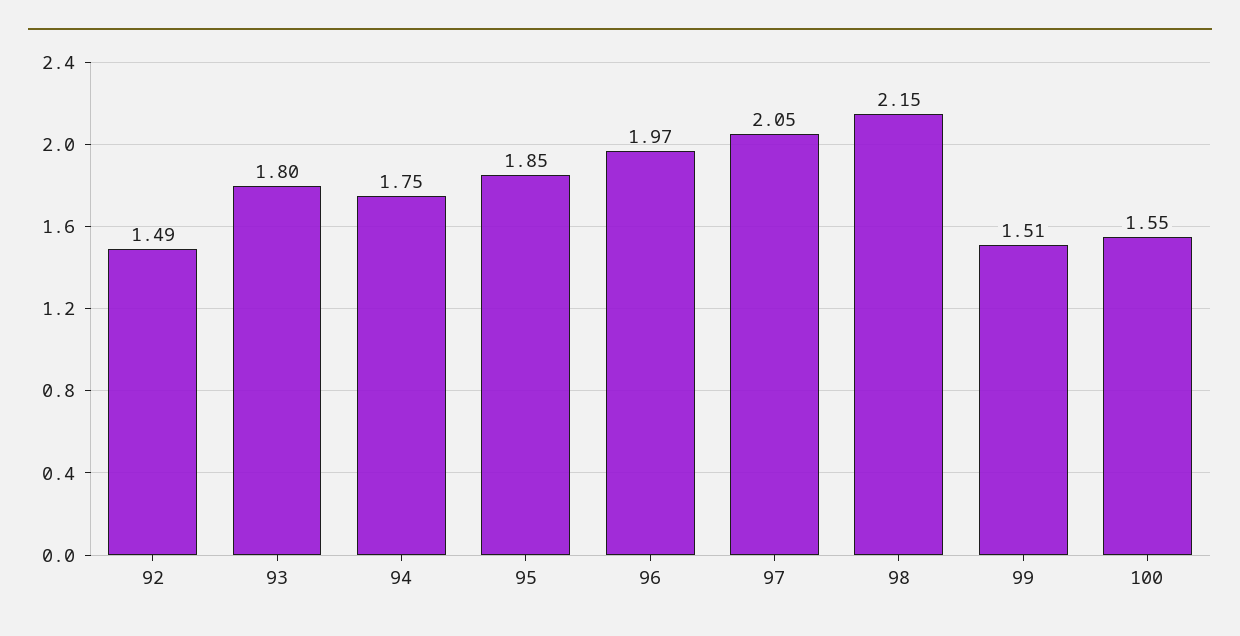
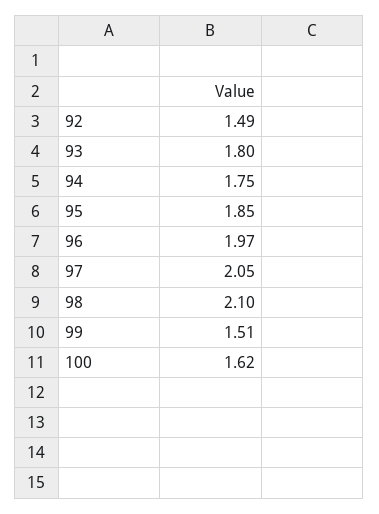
98: 2.15 -> 2.1
100: 1.55 -> 1.62

